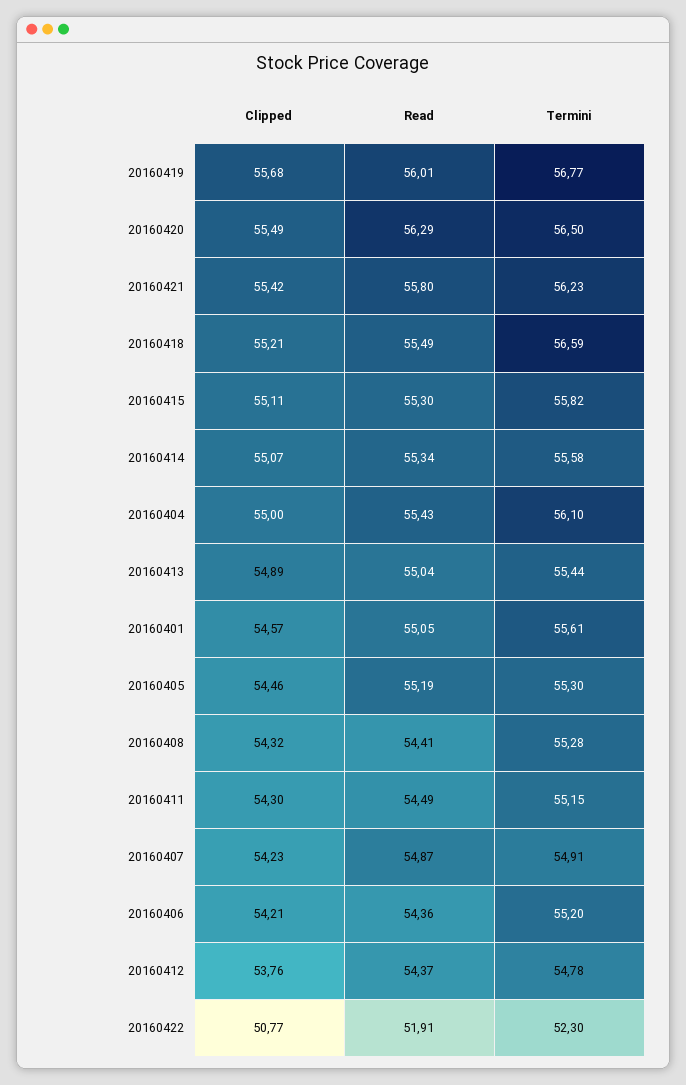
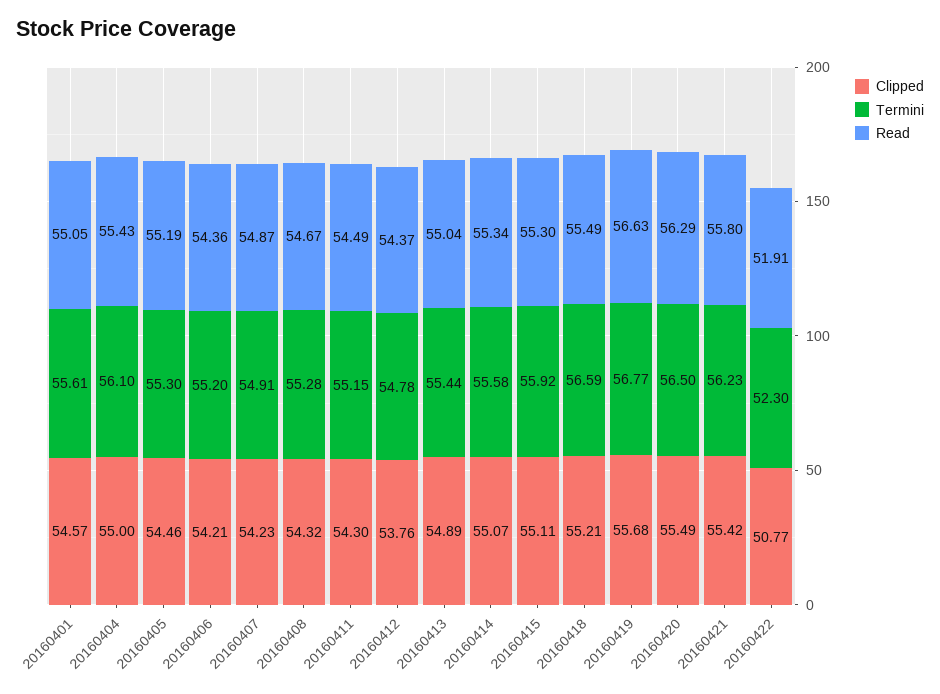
Read, 20160419: 56.01 -> 56.63
Termini, 20160415: 55.82 -> 55.92
Read, 20160408: 54.41 -> 54.67

